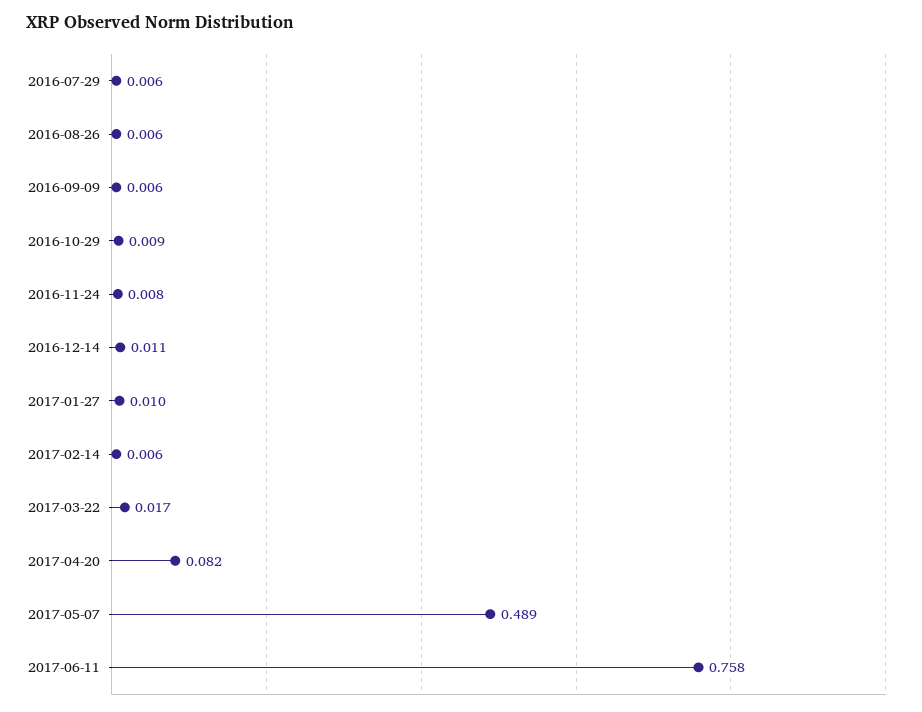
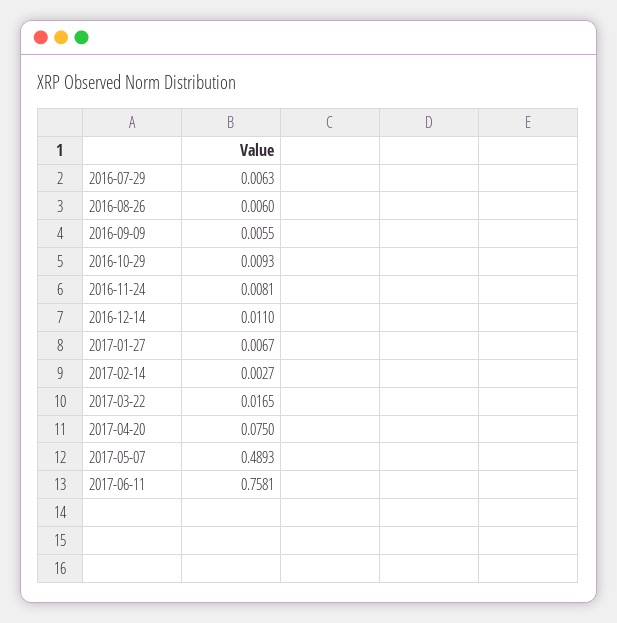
2017-01-27: 0.01 -> 0.0067
2017-02-14: 0.006 -> 0.0027
2017-04-20: 0.082 -> 0.075

